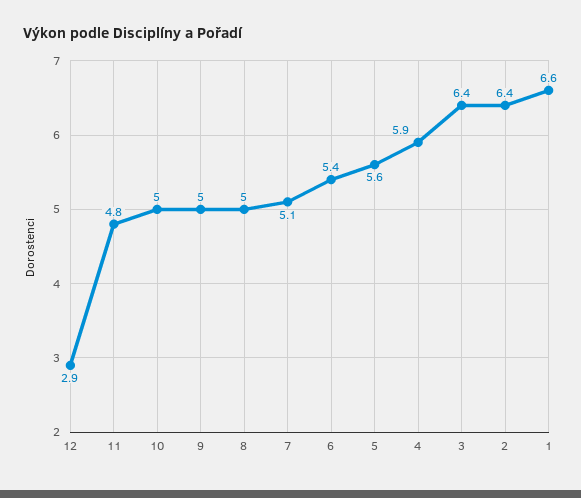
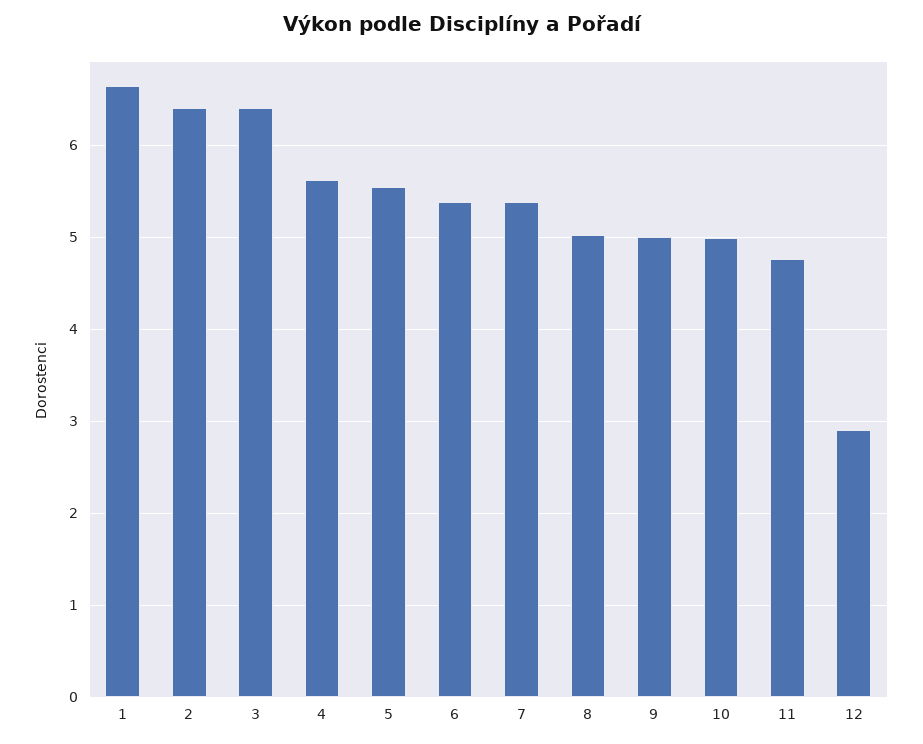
7: 5.1 -> 5.4
4: 5.9 -> 5.6

